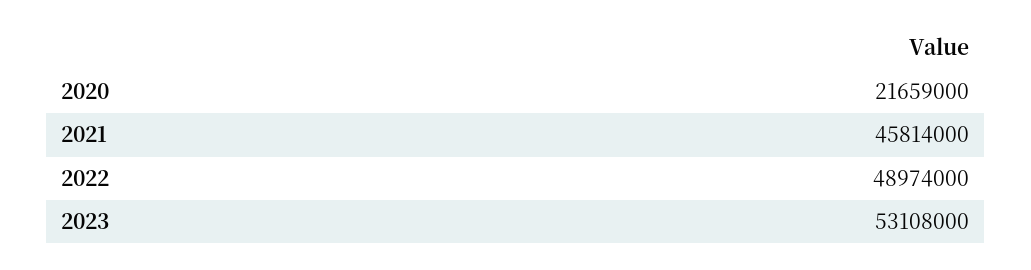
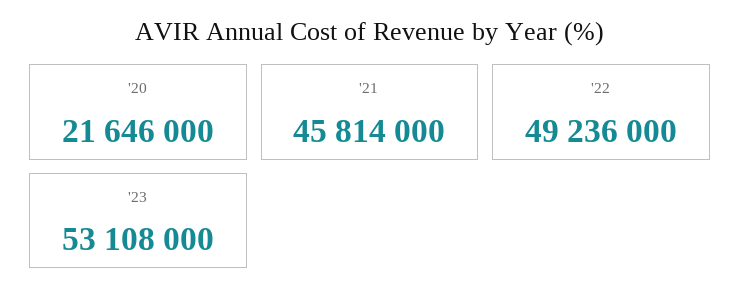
2020: 21659000 -> 21646000
2022: 48974000 -> 49236000

